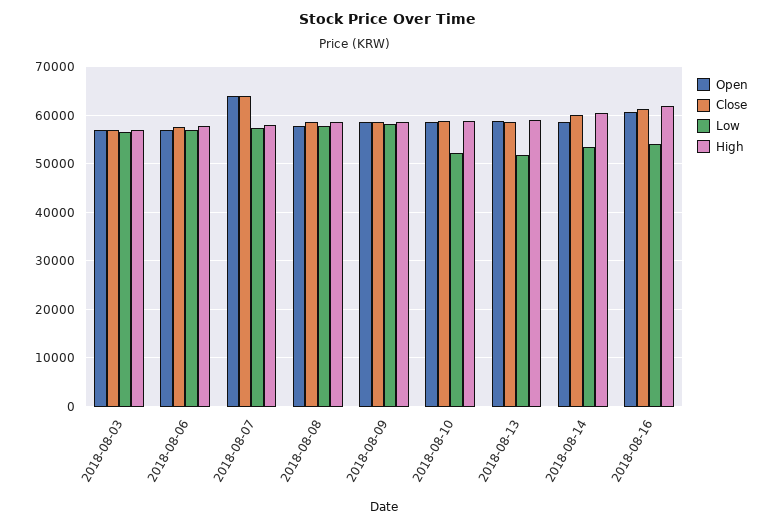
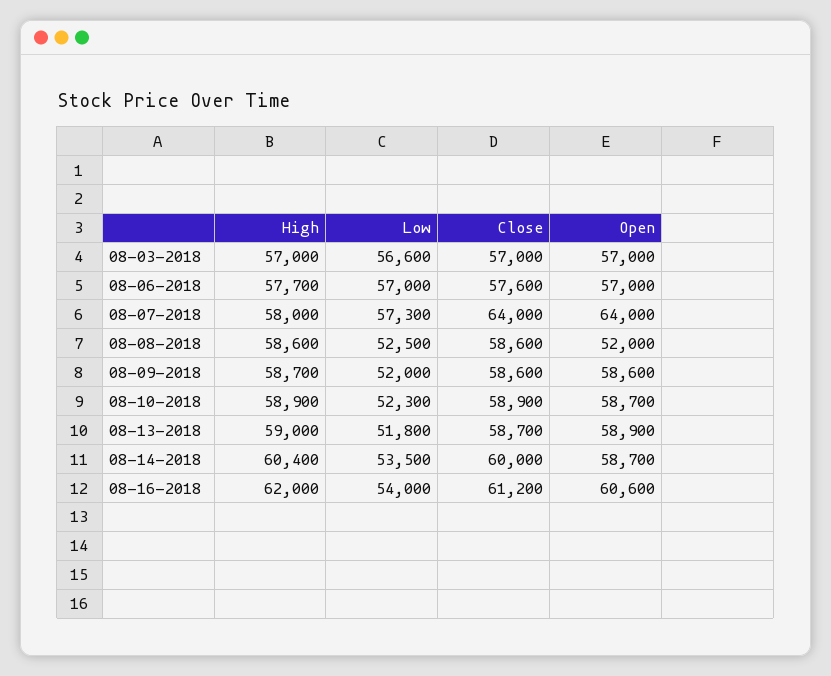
Open, 2018-08-08: 58000 -> 52000
Low, 2018-08-08: 58000 -> 52500
Low, 2018-08-09: 58000 -> 52000

